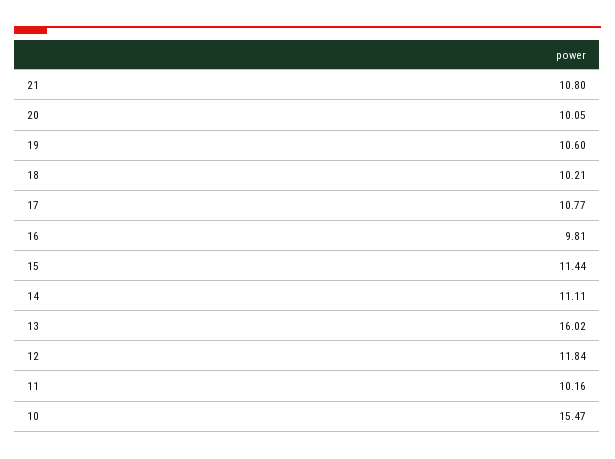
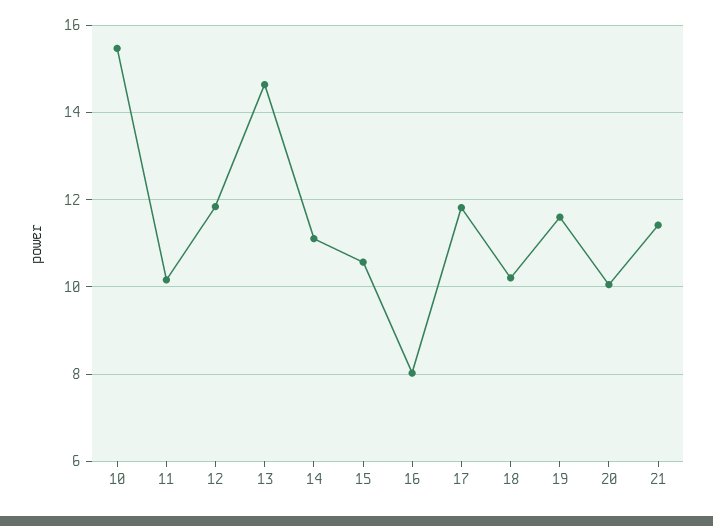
21: 10.8 -> 11.4
19: 10.6 -> 11.6
17: 10.77 -> 11.8
16: 9.81 -> 8
15: 11.44 -> 10.6
13: 16.02 -> 14.6

